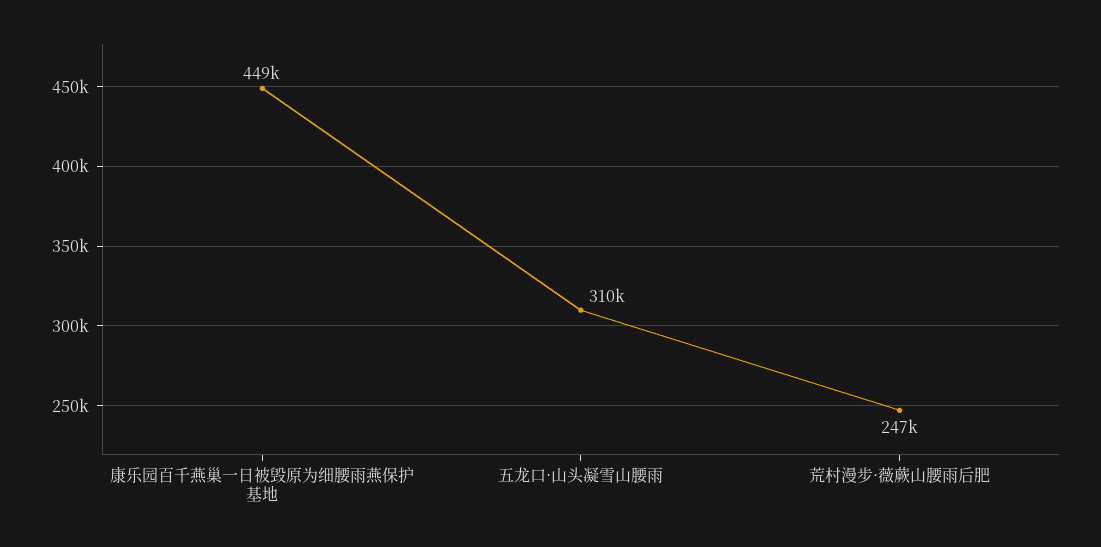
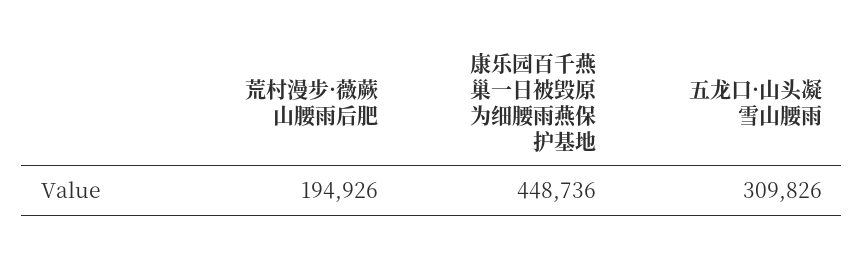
荒村漫步·薇蕨山腰雨后肥: 247000 -> 194926

